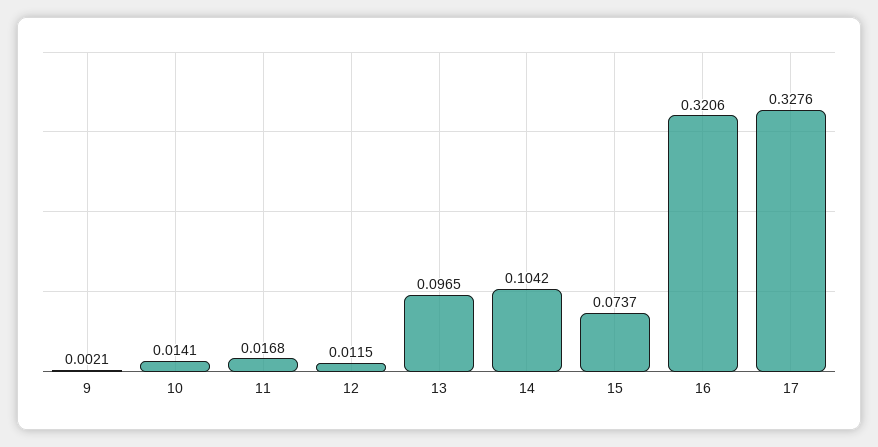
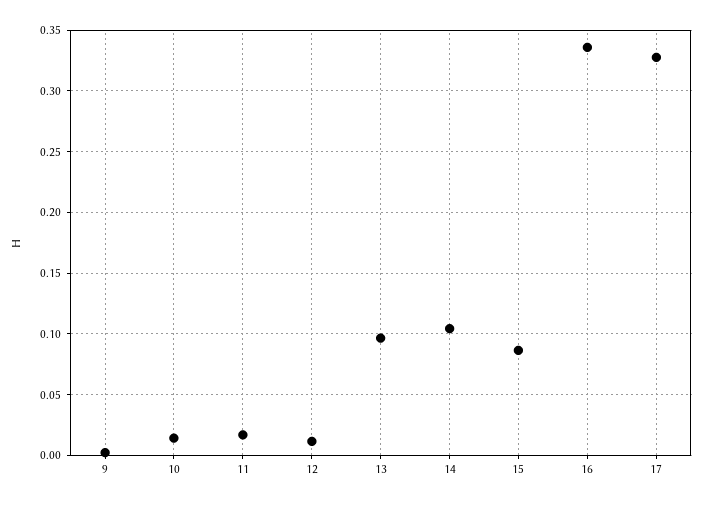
15: 0.0737 -> 0.085
16: 0.3206 -> 0.335

